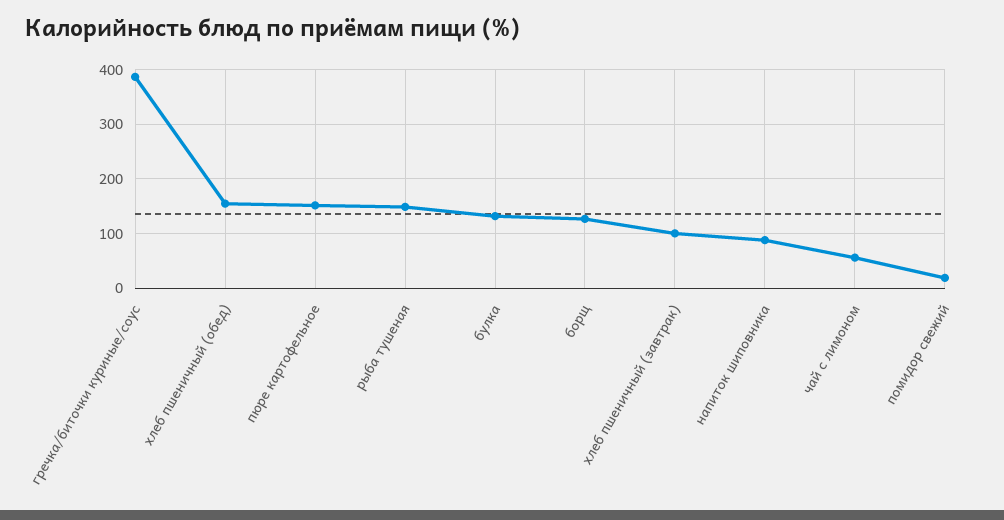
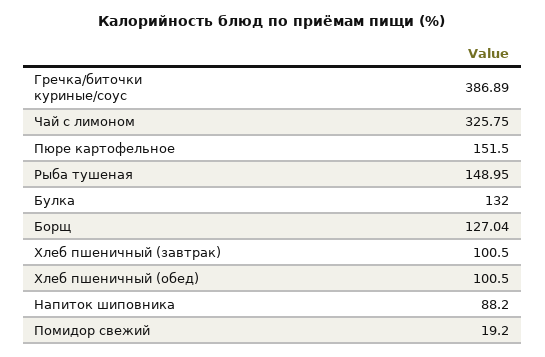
хлеб пшеничный (обед): 160 -> 100.5
чай с лимоном: 60 -> 325.75

